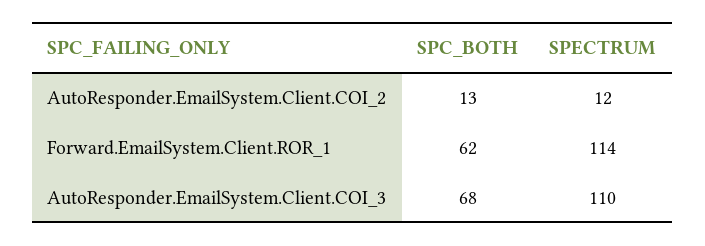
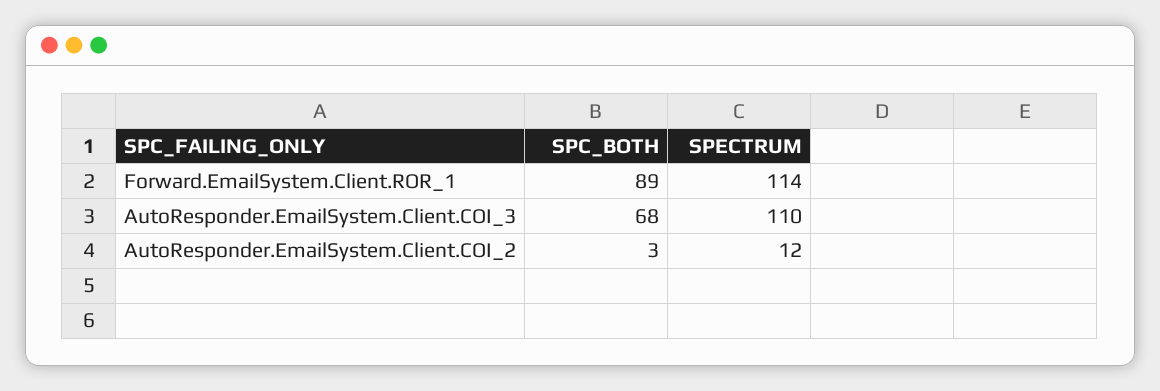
SPC_BOTH, AutoResponder.EmailSystem.Client.COI_2: 13 -> 3
SPC_BOTH, Forward.EmailSystem.Client.ROR_1: 62 -> 89

